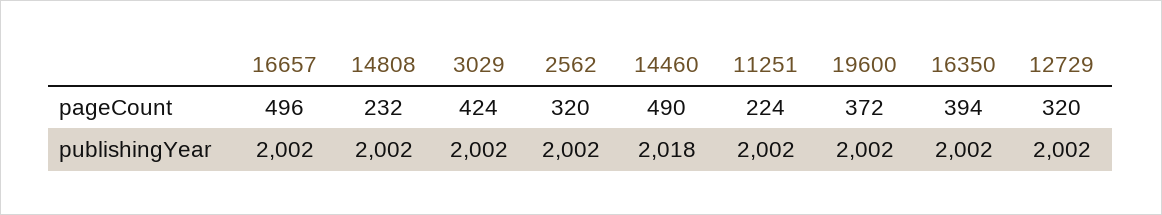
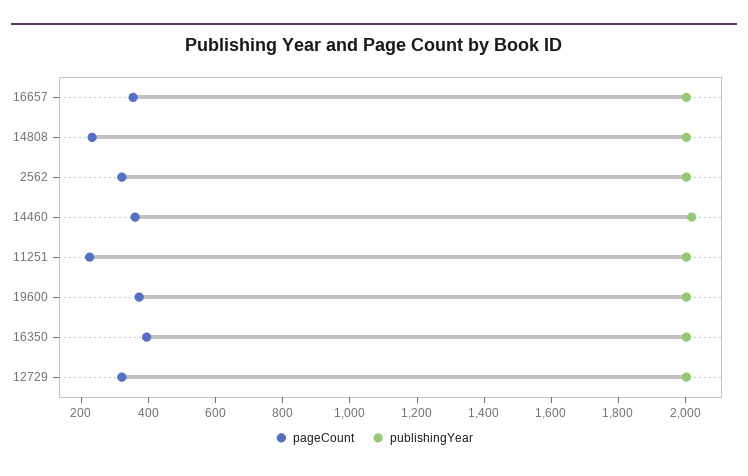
pageCount, 16657: 496 -> 350
pageCount, 3029: 424 -> none
pageCount, 14460: 490 -> 350
publishingYear, 3029: 2002 -> none

